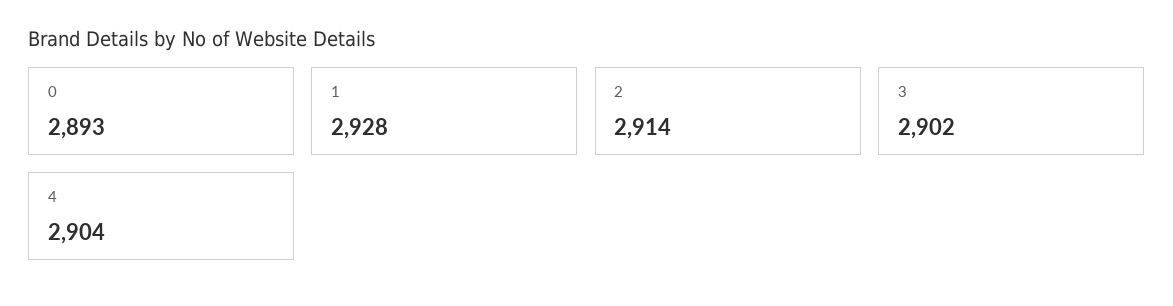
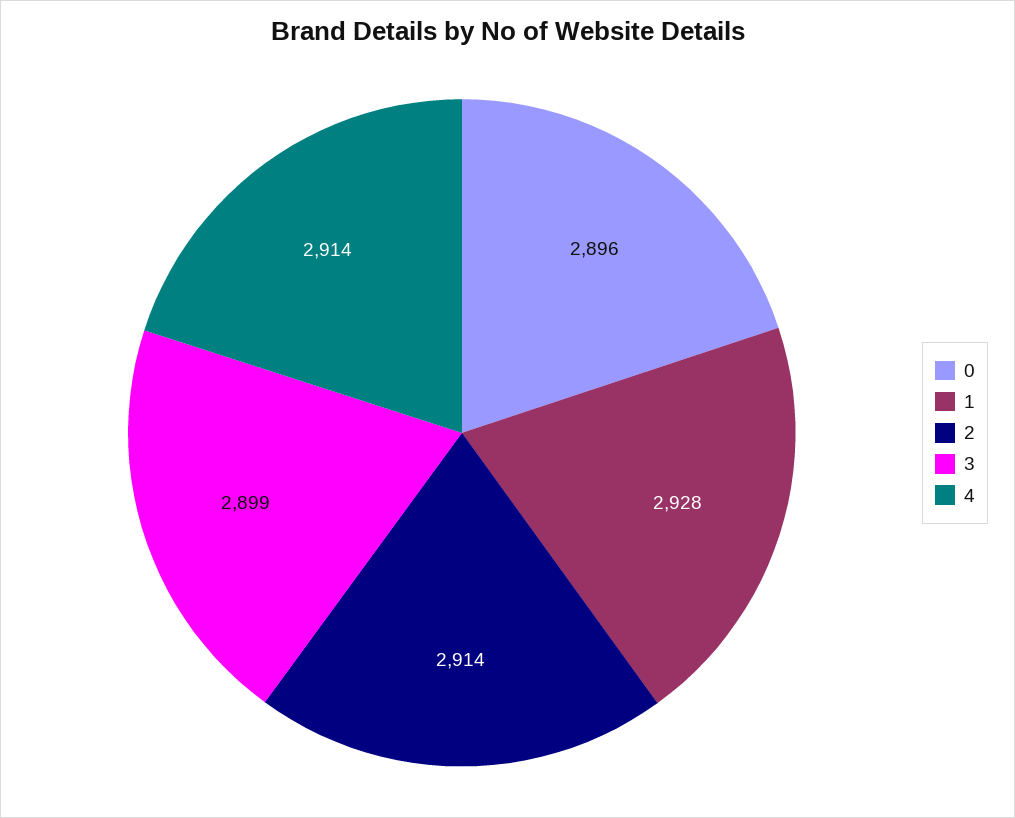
0: 2893 -> 2896
3: 2902 -> 2899
4: 2904 -> 2914

